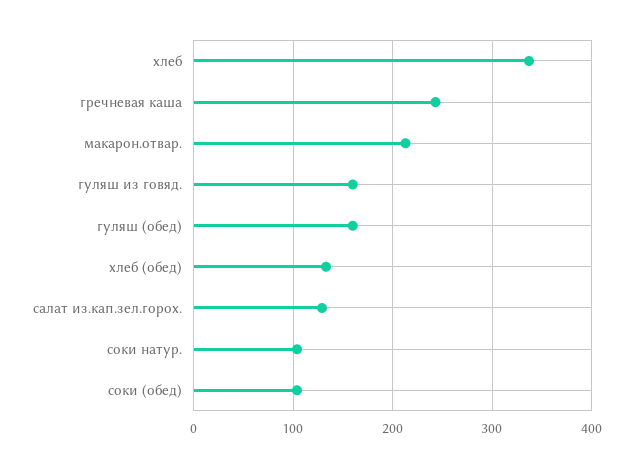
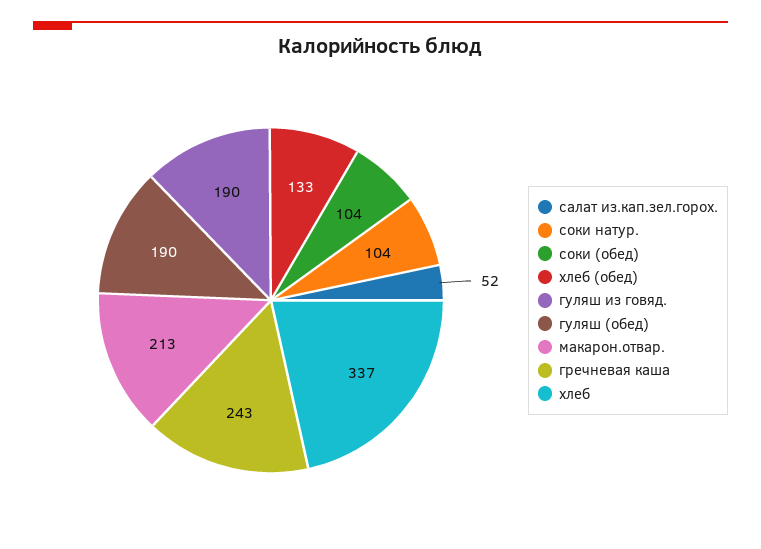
гуляш из говяд.: 160 -> 190
гуляш (обед): 160 -> 190
салат из.кап.зел.горох.: 130 -> 52

